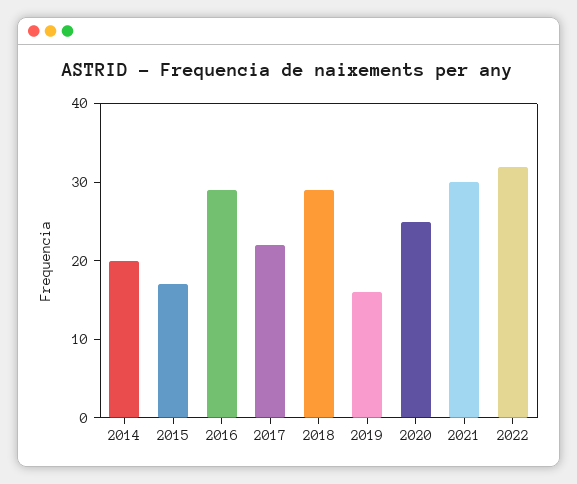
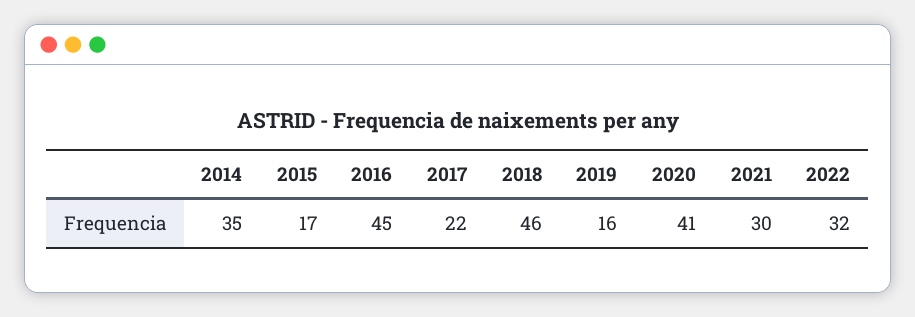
2014: 20 -> 35
2016: 30 -> 45
2018: 30 -> 46
2020: 25 -> 41

